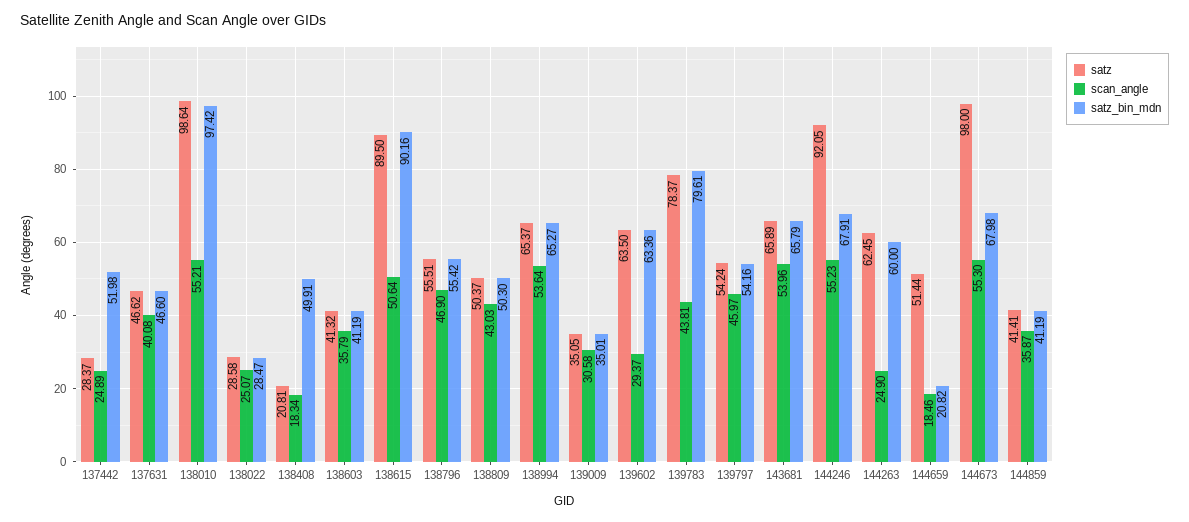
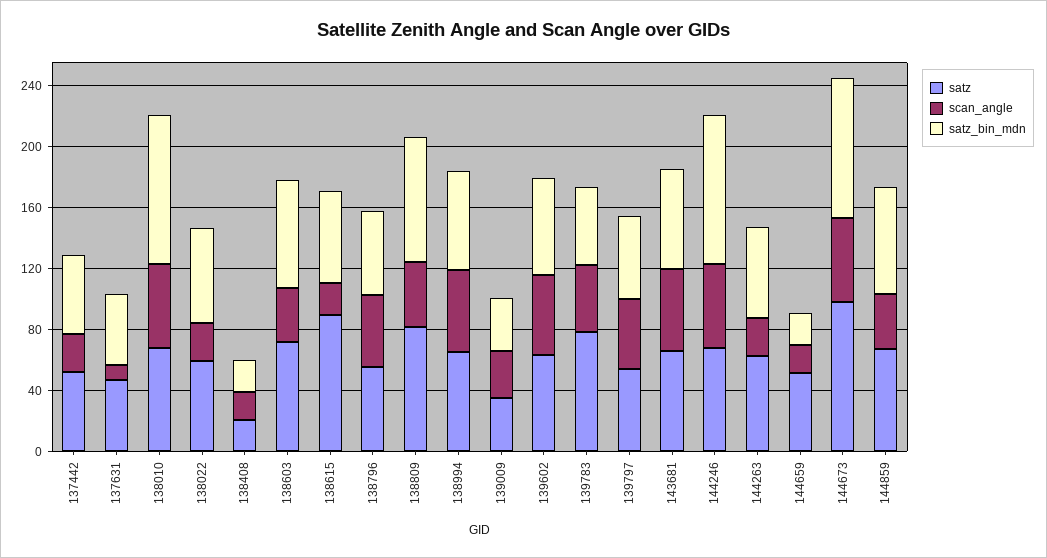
satz, 137442: 28.37 -> 50
scan_angle, 137631: 40.08 -> 10
satz, 138010: 98.64 -> 70
satz, 138022: 28.58 -> 60
satz_bin_mdn, 138022: 28.47 -> 60
satz_bin_mdn, 138408: 49.91 -> 20
satz, 138603: 41.32 -> 70
satz_bin_mdn, 138603: 41.19 -> 70
scan_angle, 138615: 50.64 -> 20
satz_bin_mdn, 138615: 90.16 -> 60
satz, 138809: 50.37 -> 80
satz_bin_mdn, 138809: 50.3 -> 80
scan_angle, 139602: 29.37 -> 50
satz_bin_mdn, 139783: 79.61 -> 50
satz, 144246: 92.05 -> 70
satz_bin_mdn, 144246: 67.91 -> 100
satz_bin_mdn, 144673: 67.98 -> 90
satz, 144859: 41.41 -> 70
satz_bin_mdn, 144859: 41.19 -> 70

